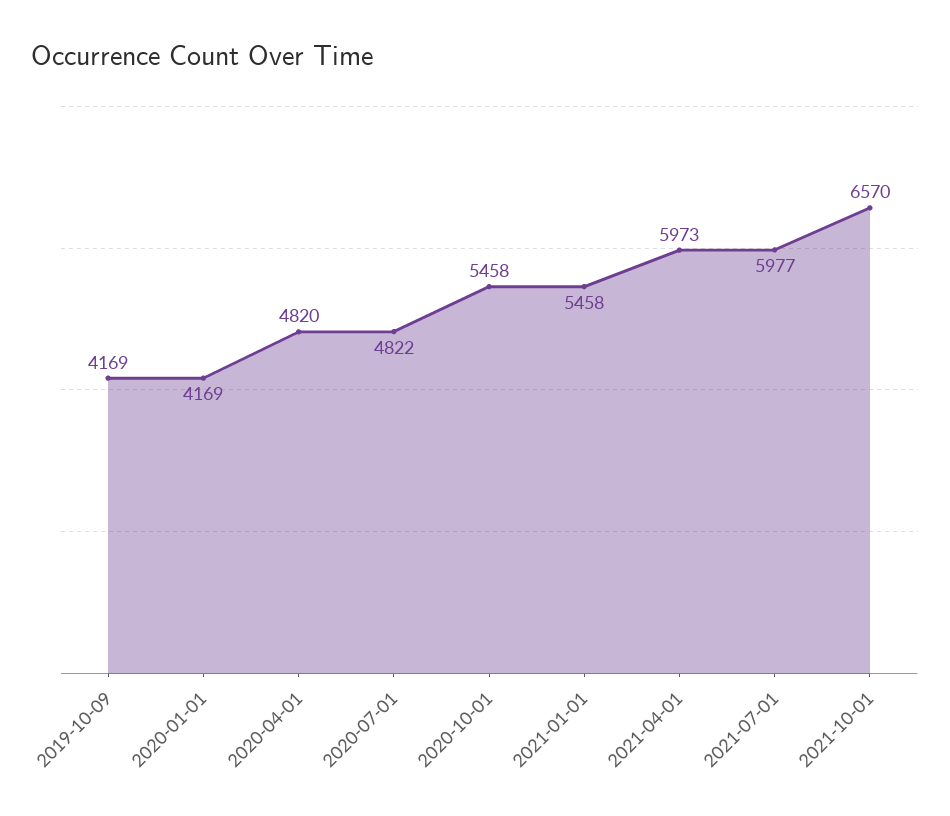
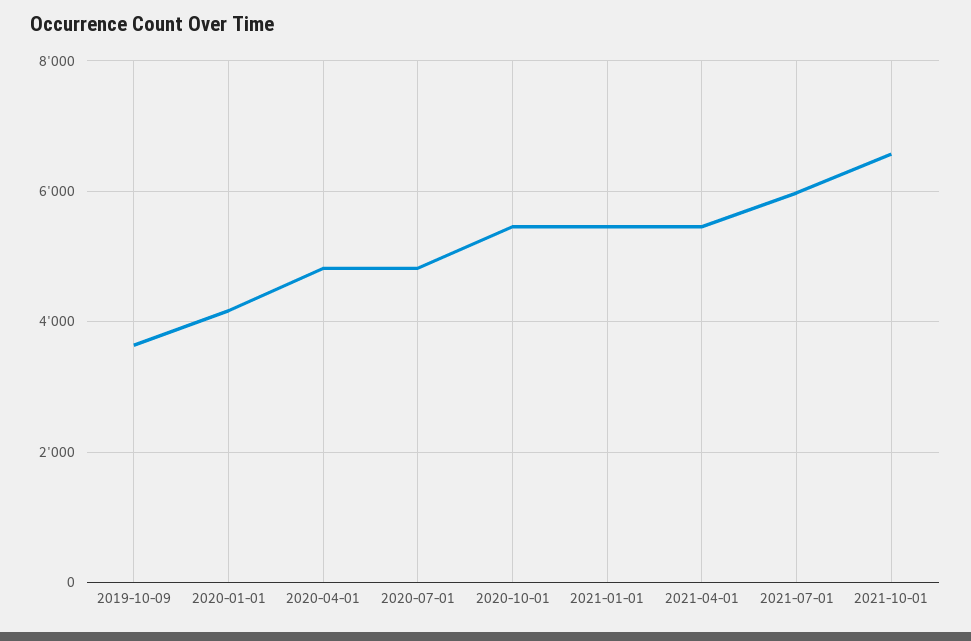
2019-10-09: 4169 -> 3600
2021-04-01: 5973 -> 5400

